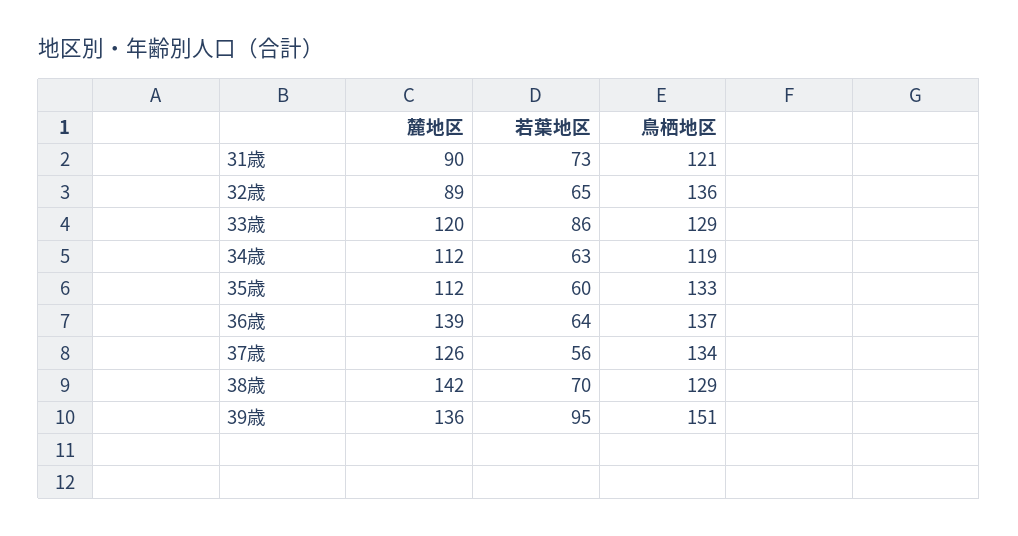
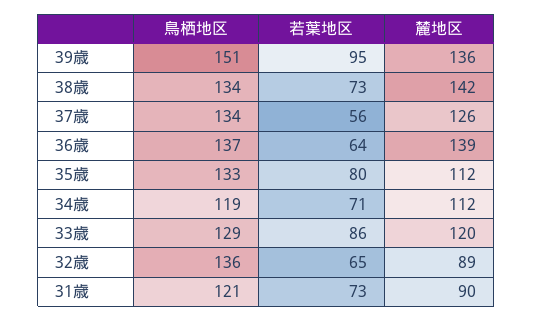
若葉地区, 34歳: 63 -> 71
若葉地区, 35歳: 60 -> 80
若葉地区, 38歳: 70 -> 73
鳥栖地区, 38歳: 129 -> 134

